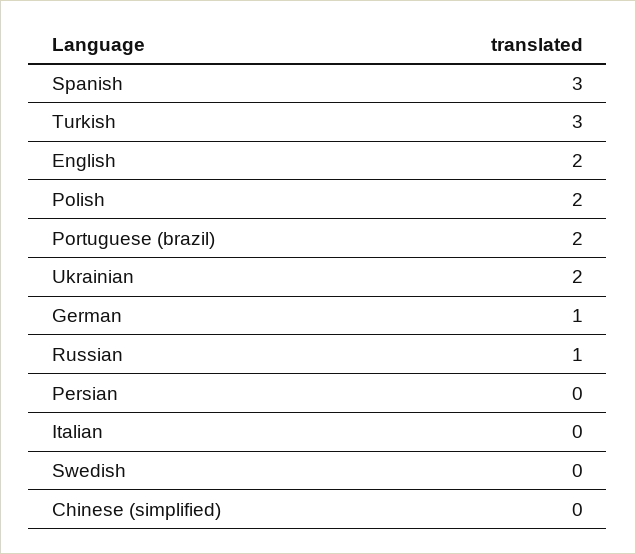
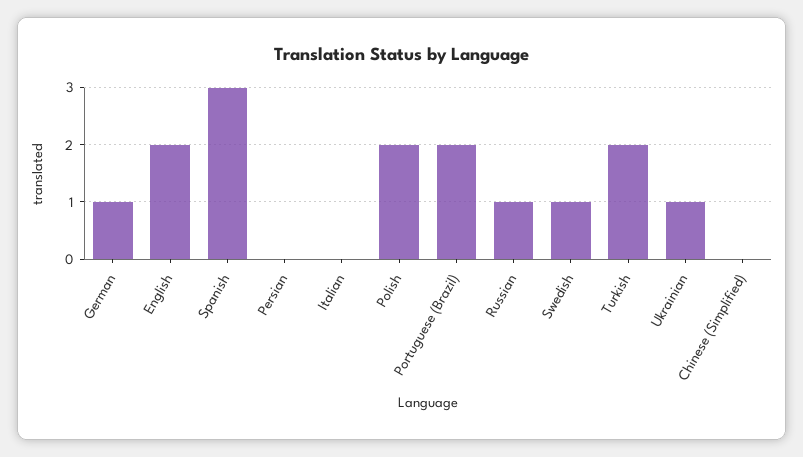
Turkish: 3 -> 2
Ukrainian: 2 -> 1
Swedish: 0 -> 1

